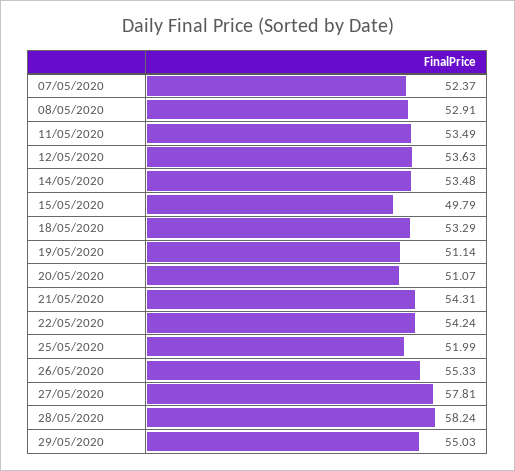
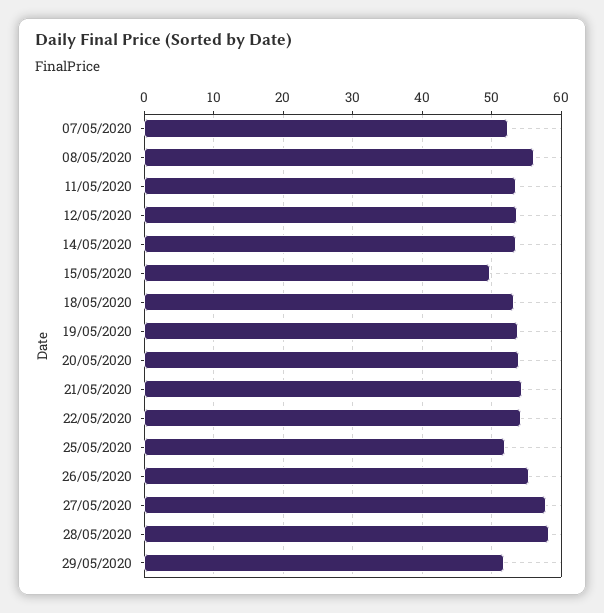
08/05/2020: 52.91 -> 56
19/05/2020: 51.14 -> 54
20/05/2020: 51.07 -> 54
29/05/2020: 55.03 -> 52

